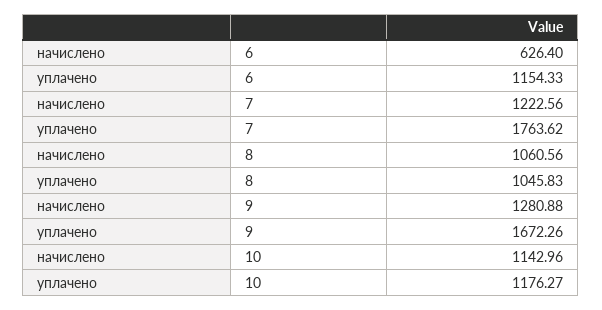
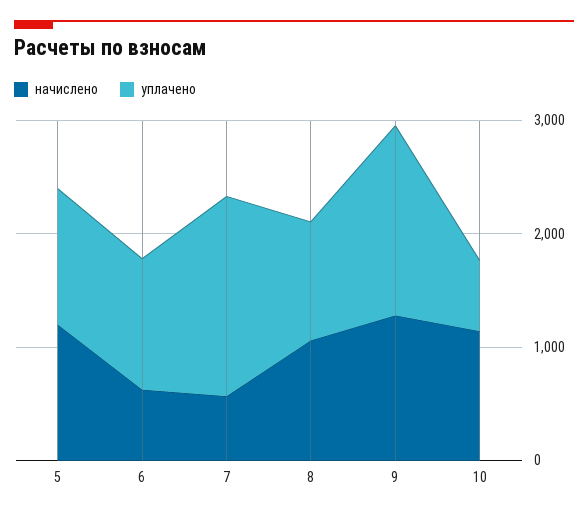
начислено, 7: 1222.56 -> 600
уплачено, 10: 1176.27 -> 600
начислено, 5: none -> 1200
уплачено, 5: none -> 1200

